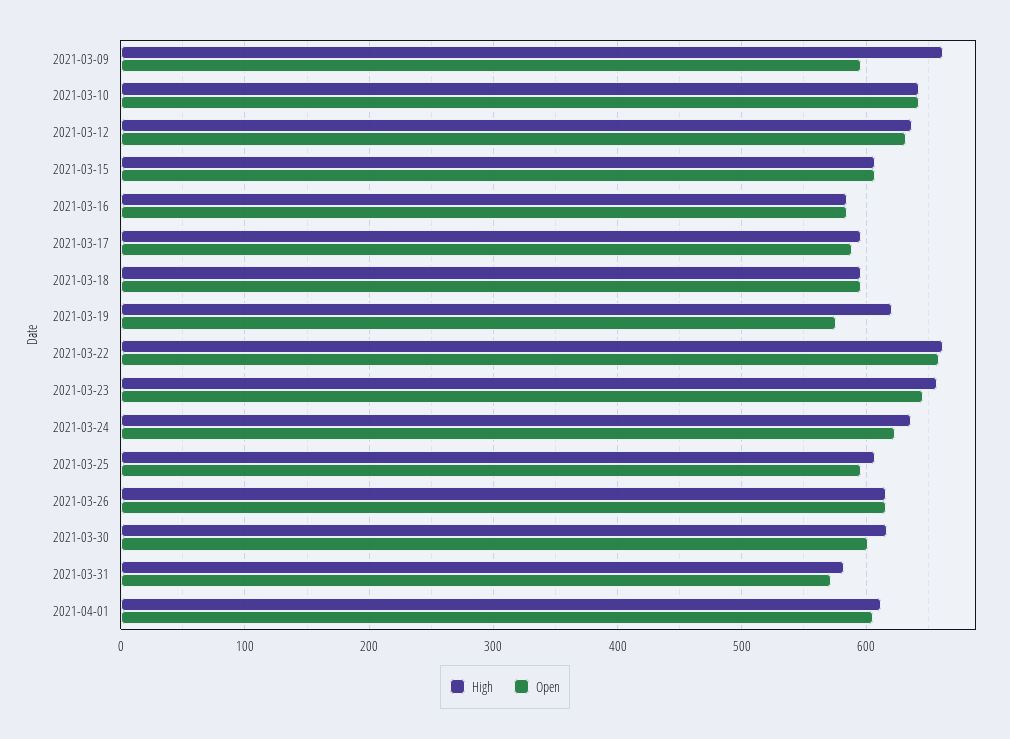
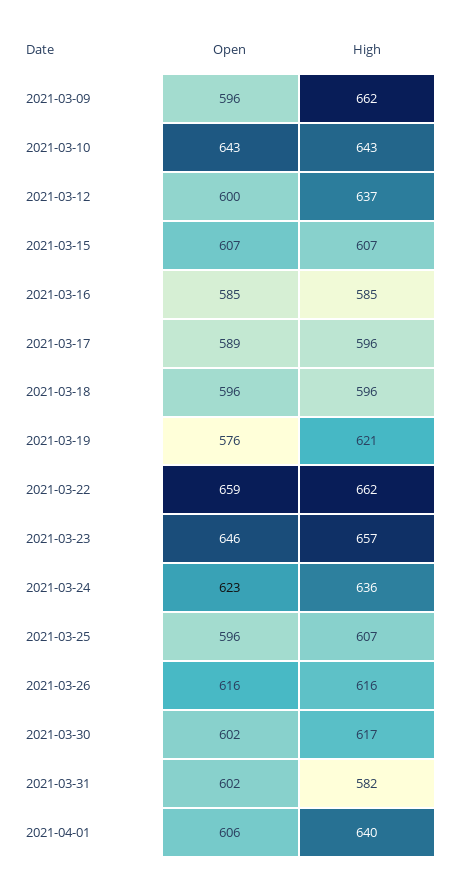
Open, 2021-03-12: 630 -> 600
Open, 2021-03-31: 570 -> 602
High, 2021-04-01: 610 -> 640

